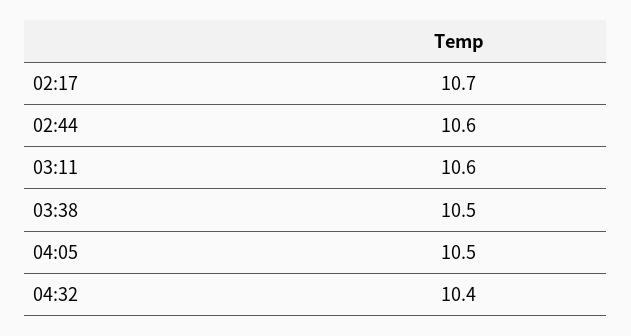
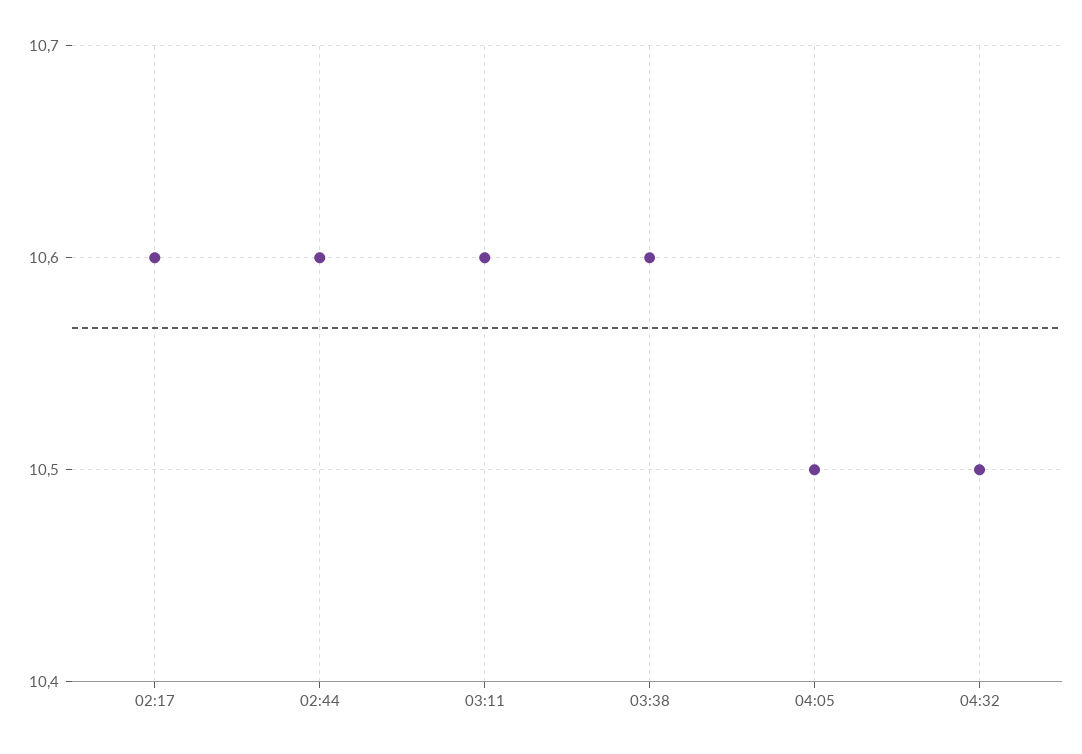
02:17: 10.7 -> 10.6
03:38: 10.5 -> 10.6
04:32: 10.4 -> 10.5

